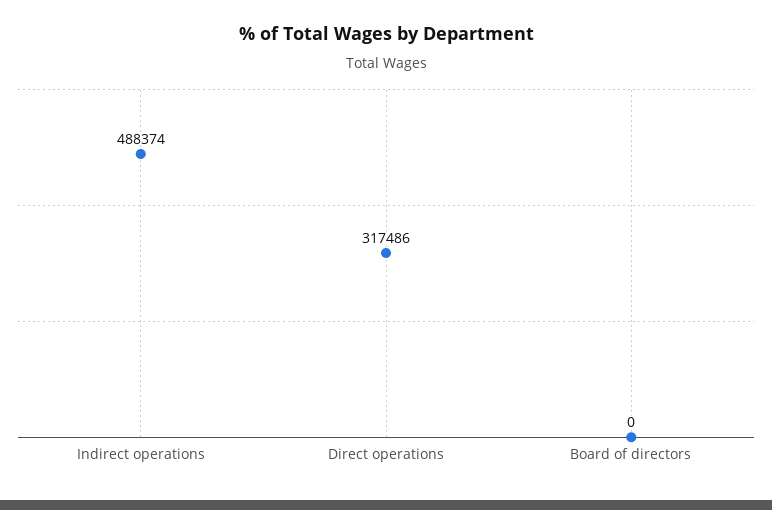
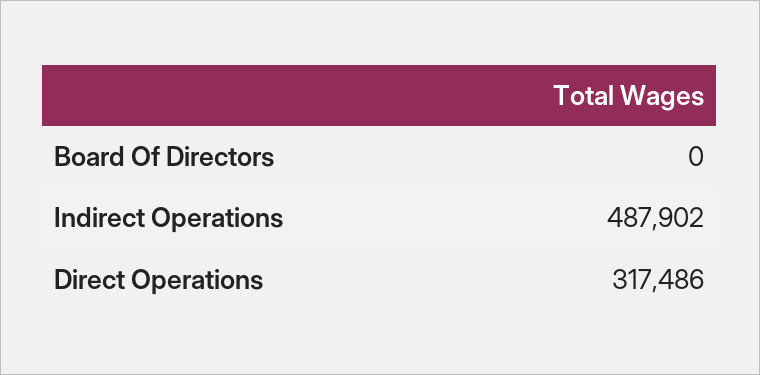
Indirect operations: 488374 -> 487902

